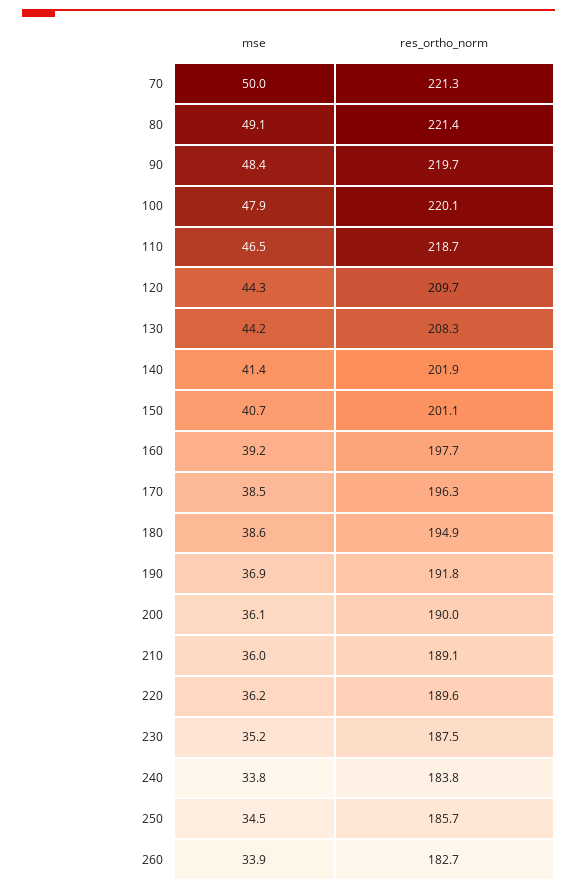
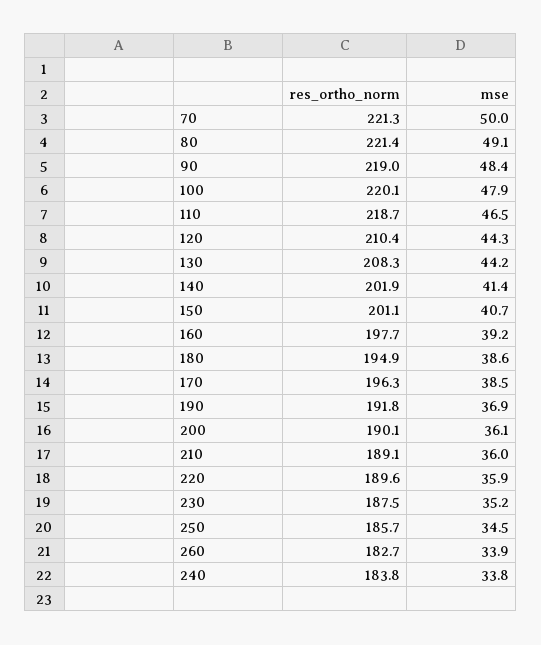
res_ortho_norm, 90: 219.7 -> 219
res_ortho_norm, 120: 209.7 -> 210.4
res_ortho_norm, 200: 190 -> 190.1
mse, 220: 36.2 -> 35.9

